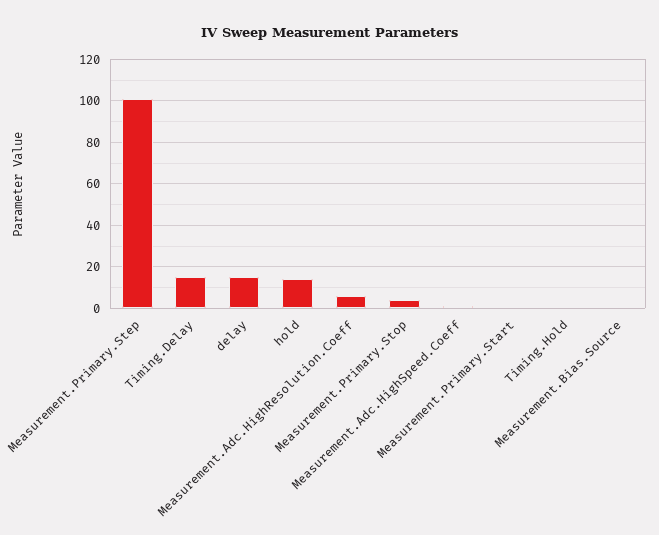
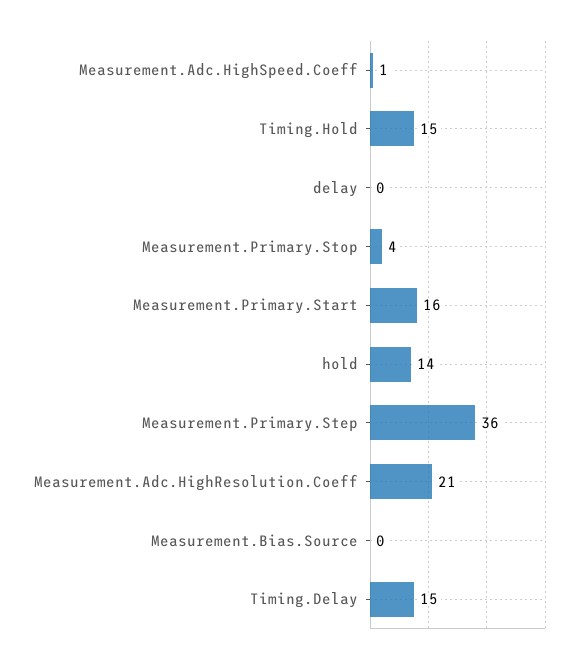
Measurement.Primary.Step: 100 -> 36
delay: 15 -> 0
Measurement.Adc.HighResolution.Coeff: 5 -> 21
Measurement.Primary.Start: 0 -> 16
Timing.Hold: 0 -> 15

